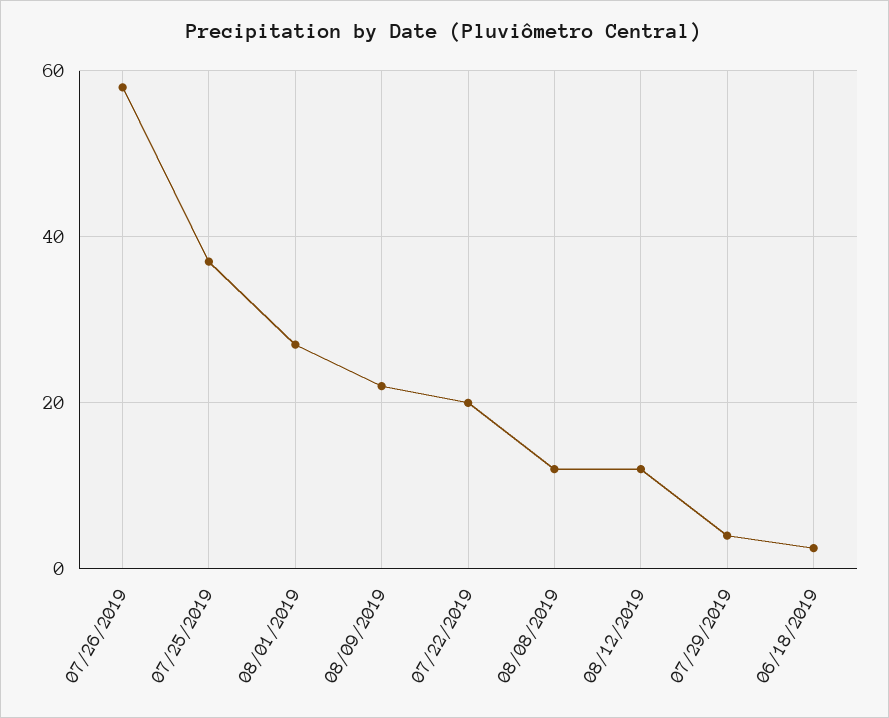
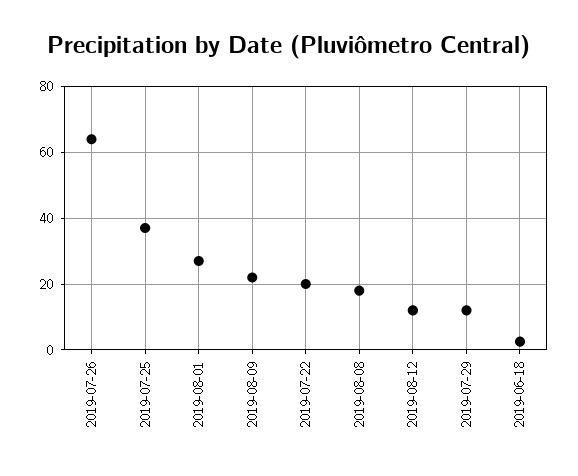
07/26/2019: 58 -> 64
08/08/2019: 12 -> 18
07/29/2019: 4 -> 12

